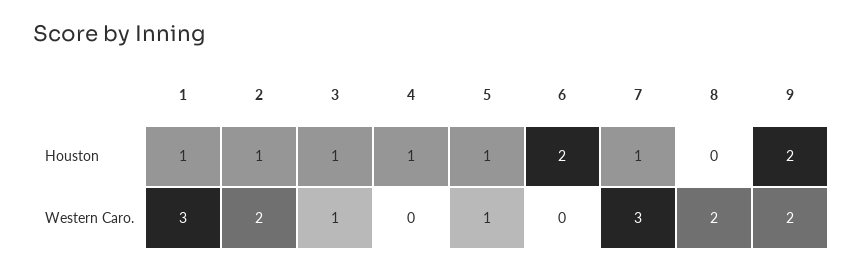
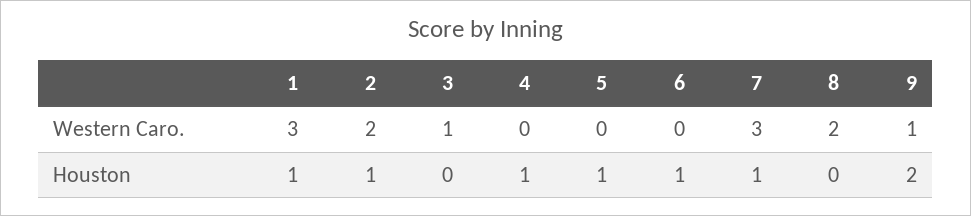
3, Houston: 1 -> 0
6, Houston: 2 -> 1
5, Western Caro.: 1 -> 0
9, Western Caro.: 2 -> 1

